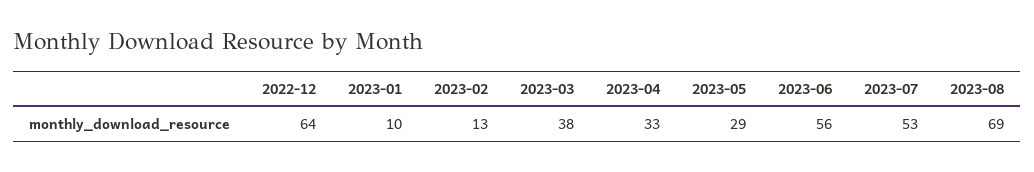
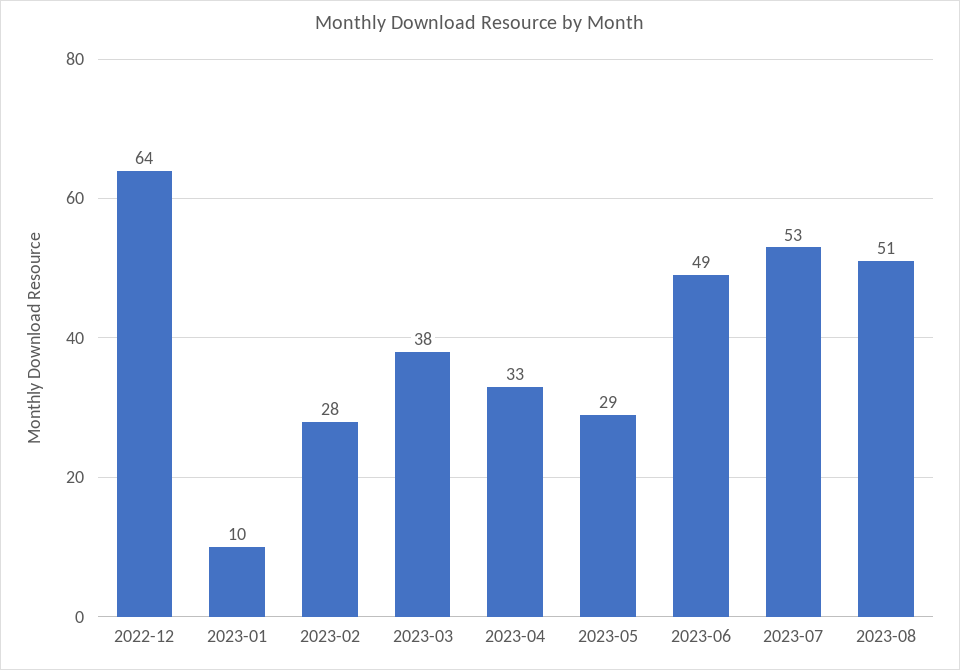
2023-02: 13 -> 28
2023-06: 56 -> 49
2023-08: 69 -> 51

